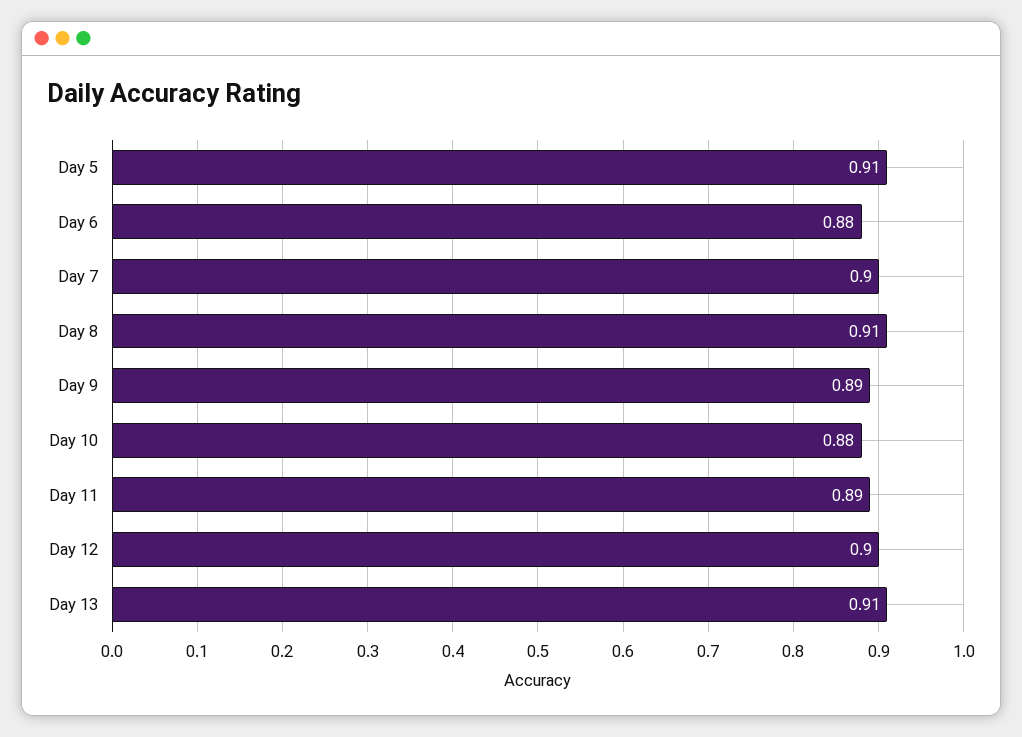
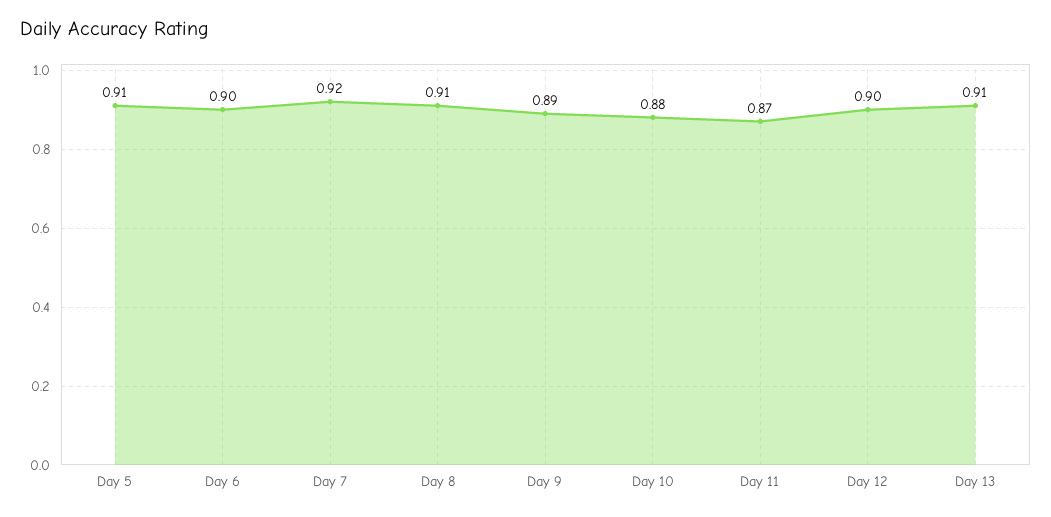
Day 6: 0.88 -> 0.9
Day 7: 0.9 -> 0.92
Day 11: 0.89 -> 0.87

